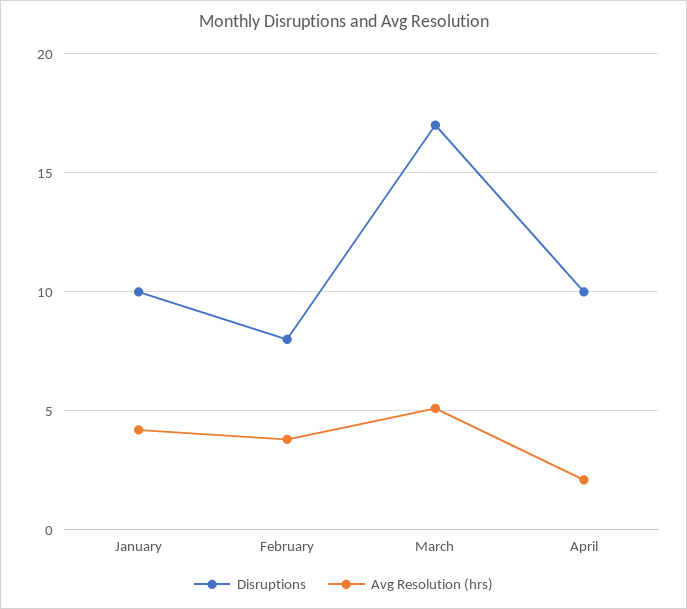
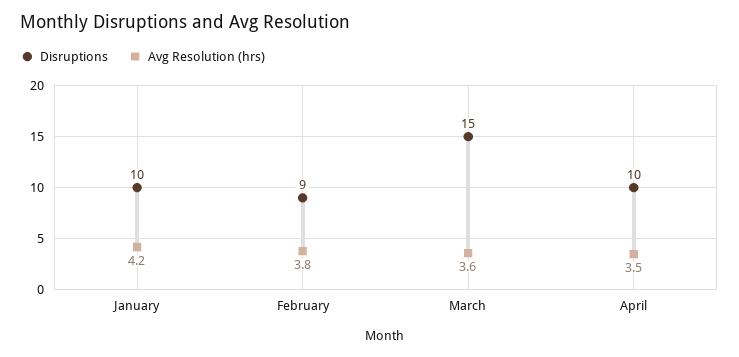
Disruptions, February: 8 -> 9
Disruptions, March: 17 -> 15
Avg Resolution (hrs), March: 5 -> 3.6
Avg Resolution (hrs), April: 2 -> 3.5

